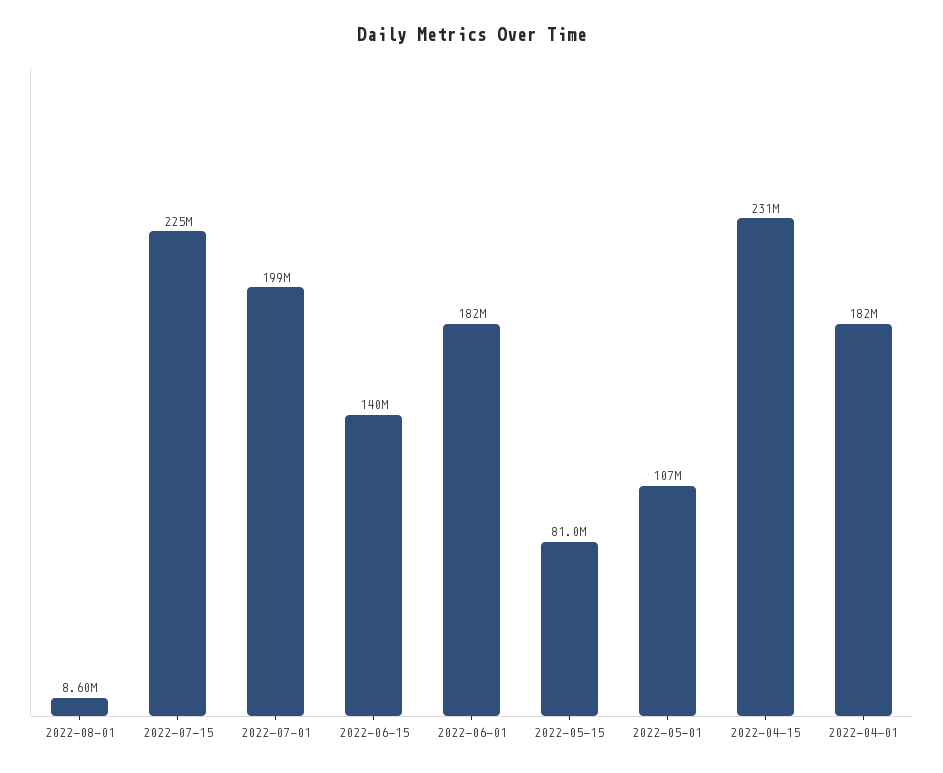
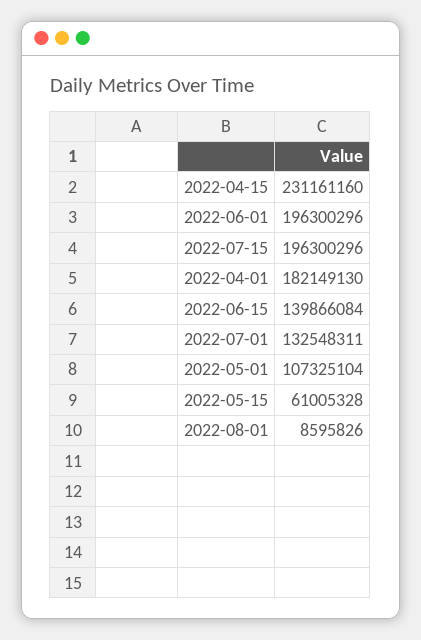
2022-07-15: 225000000 -> 196300296
2022-07-01: 199000000 -> 132548311
2022-06-01: 182000000 -> 196300296
2022-05-15: 81000000 -> 61005328

